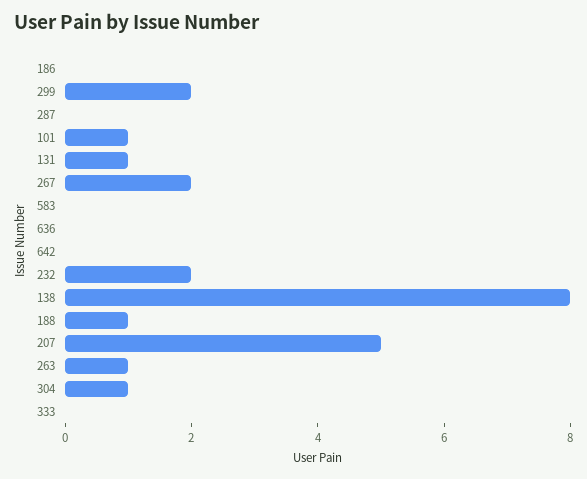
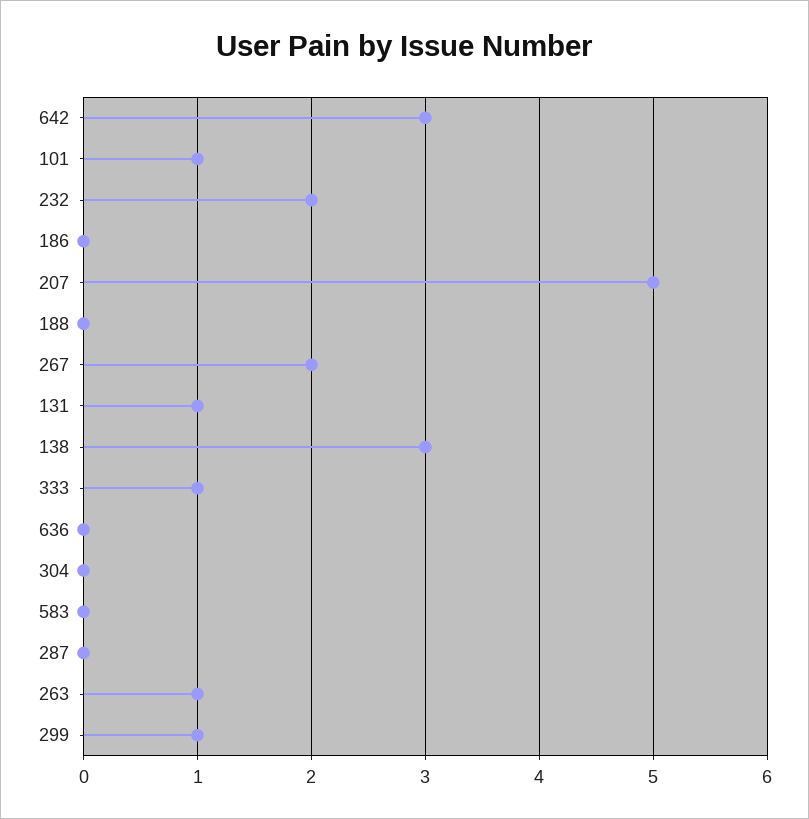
299: 2 -> 1
642: 0 -> 3
138: 8 -> 3
188: 1 -> 0
304: 1 -> 0
333: 0 -> 1

